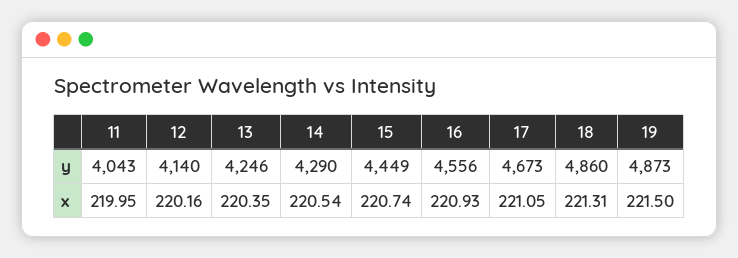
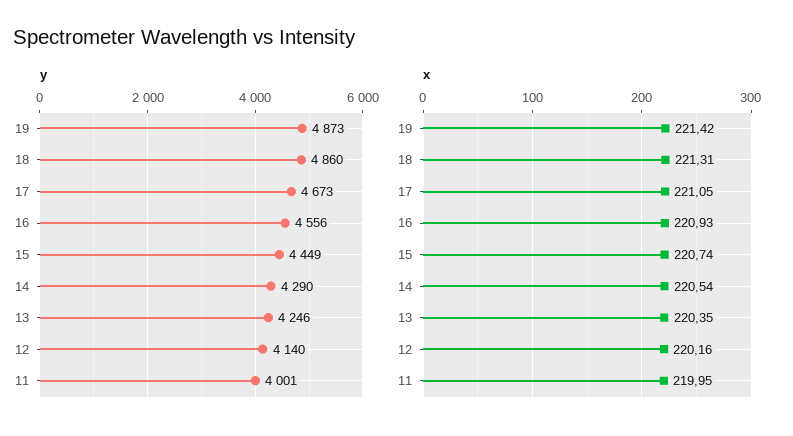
y, 11: 4043 -> 4001
x, 19: 221.5 -> 221.42

